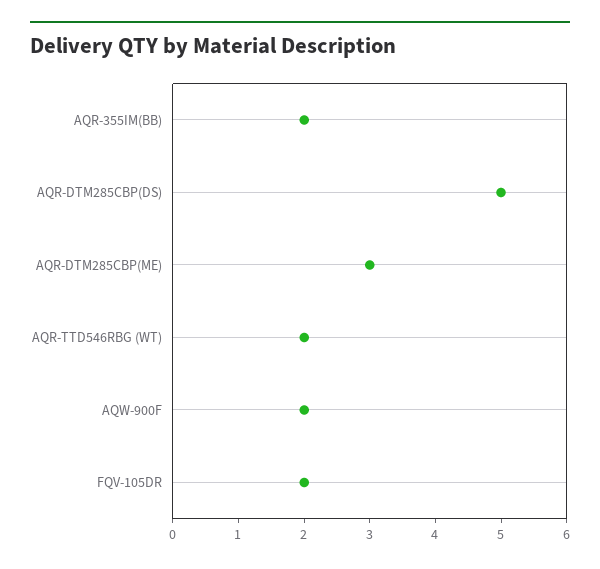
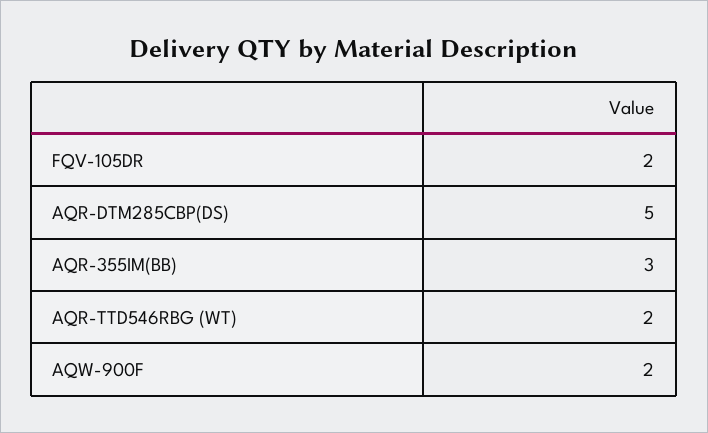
AQR-355IM(BB): 2 -> 3
AQR-DTM285CBP(ME): 3 -> none

